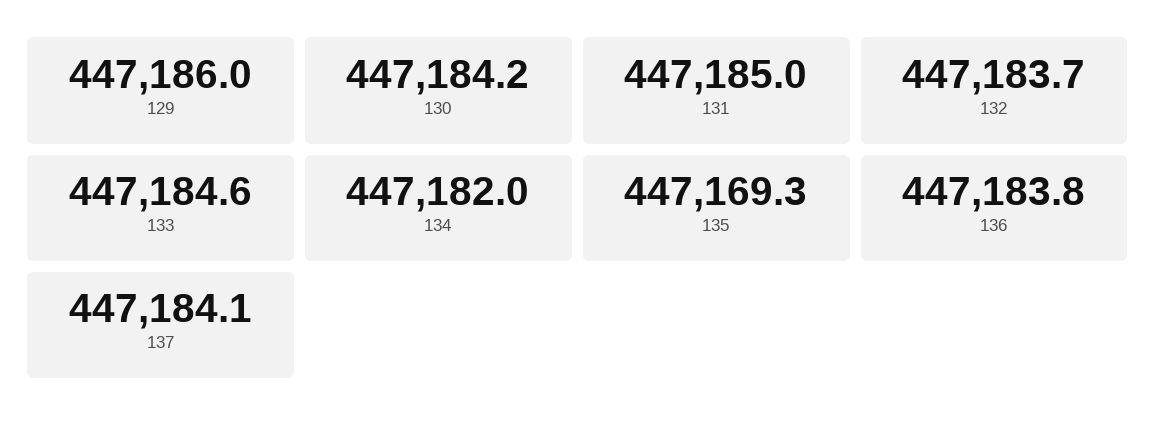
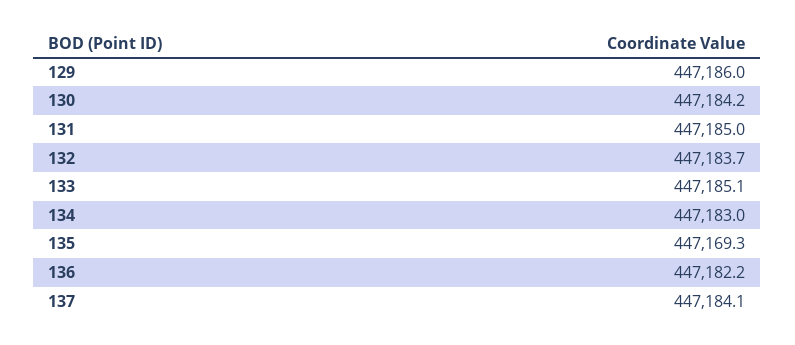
133: 447184.6 -> 447185.1
134: 447182 -> 447183
136: 447183.8 -> 447182.2

